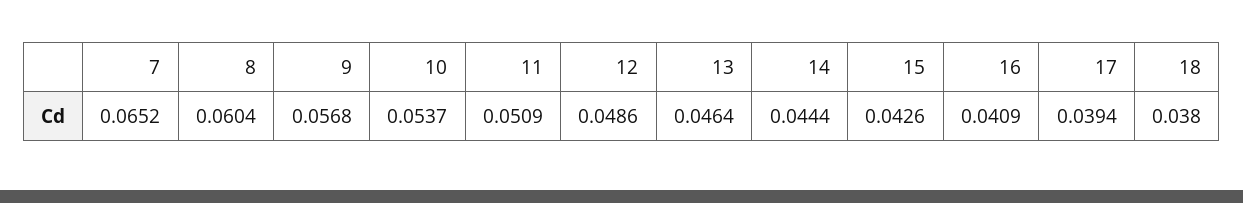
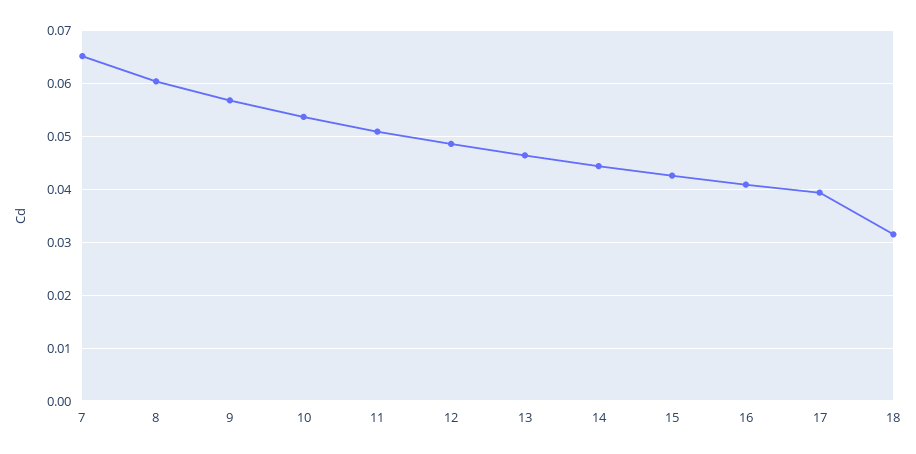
18: 0.038 -> 0.032

